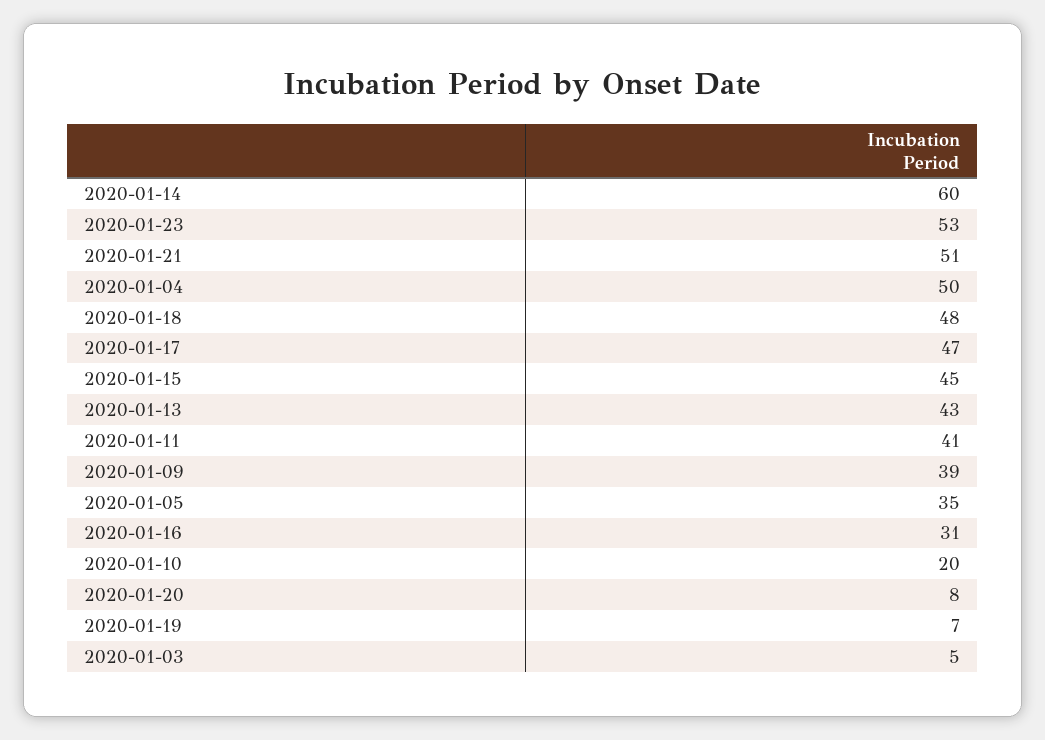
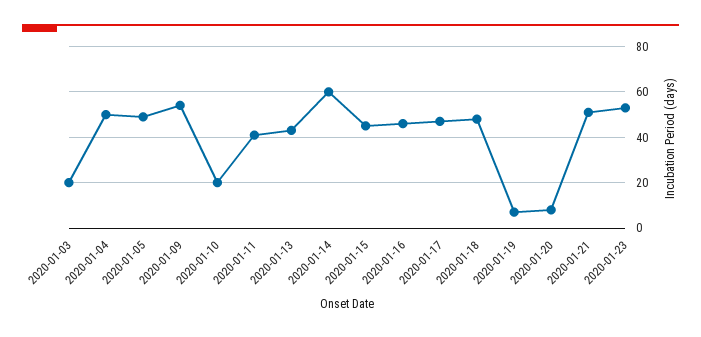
2020-01-09: 39 -> 55
2020-01-05: 35 -> 50
2020-01-16: 31 -> 45
2020-01-03: 5 -> 20

